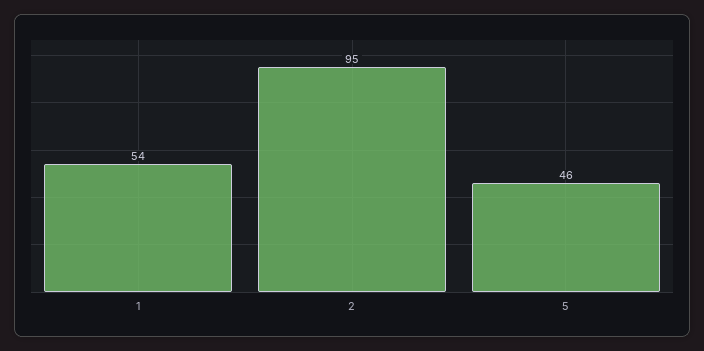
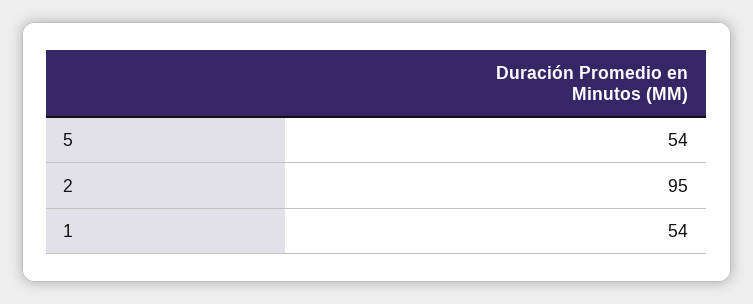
5: 46 -> 54

